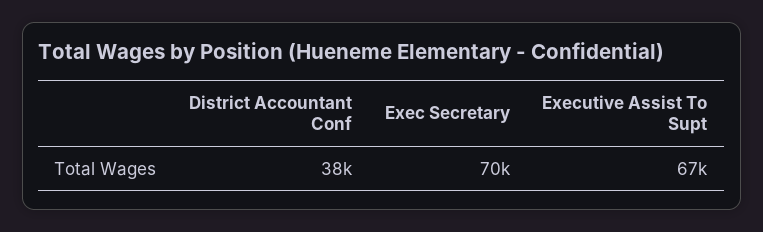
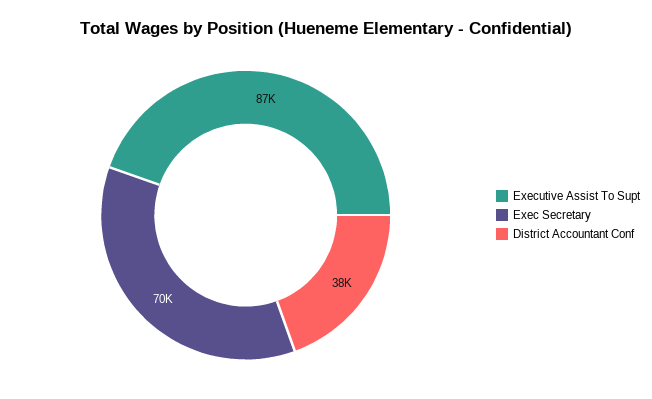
Executive Assist To Supt: 67000 -> 87000

